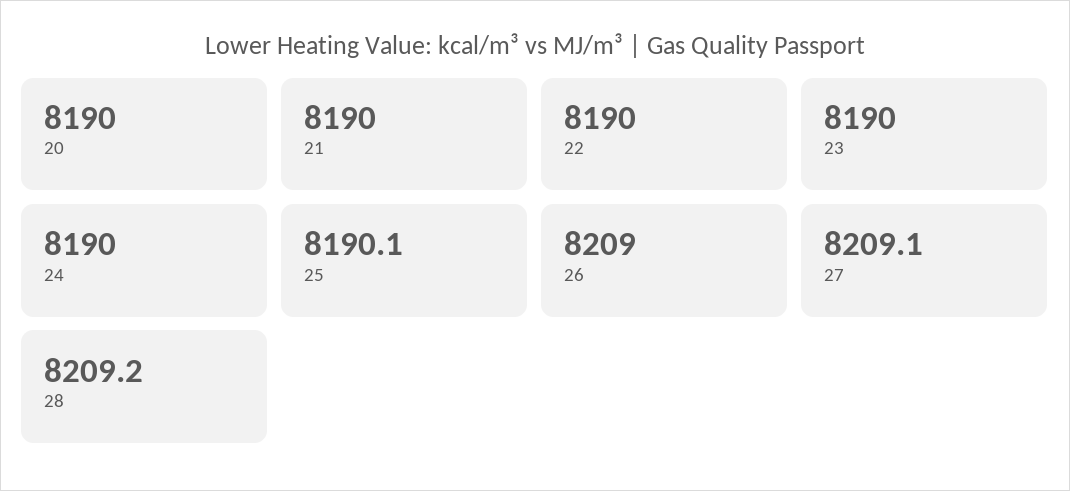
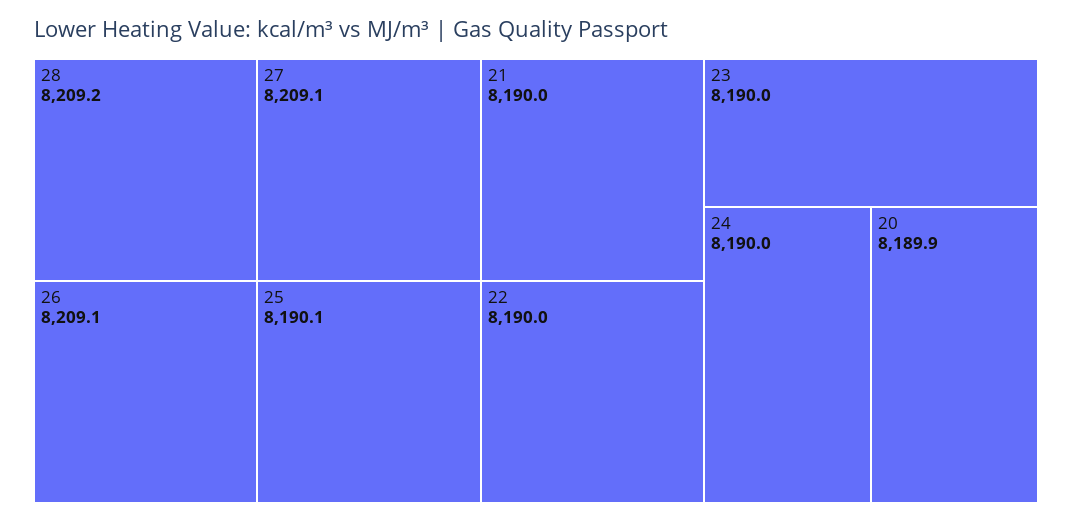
20: 8190 -> 8189.9
26: 8209 -> 8209.1

